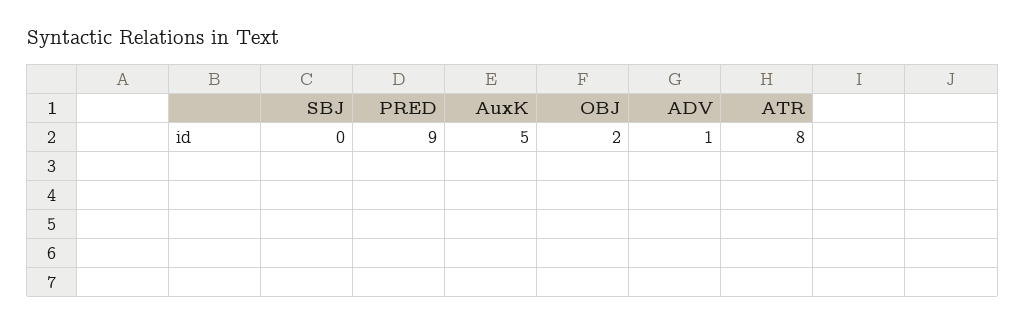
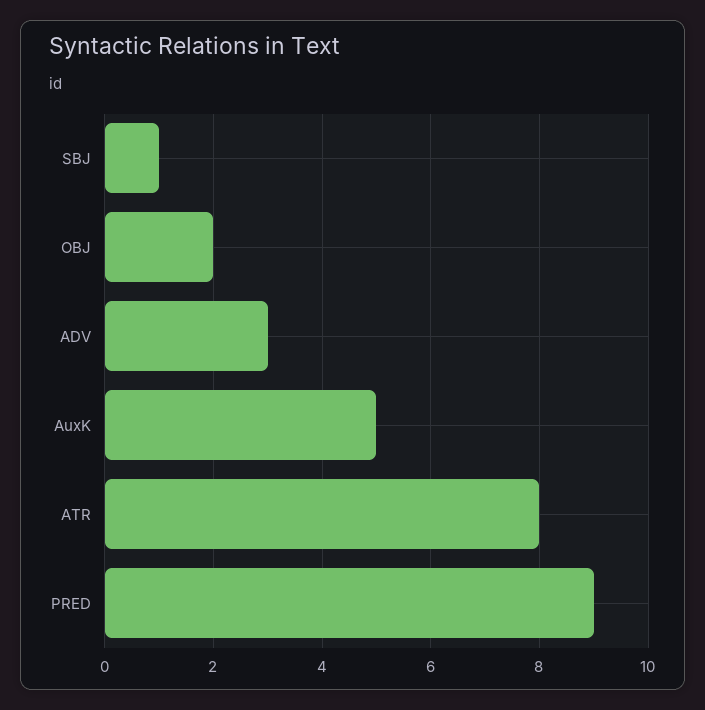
SBJ: 0 -> 1
ADV: 1 -> 3

